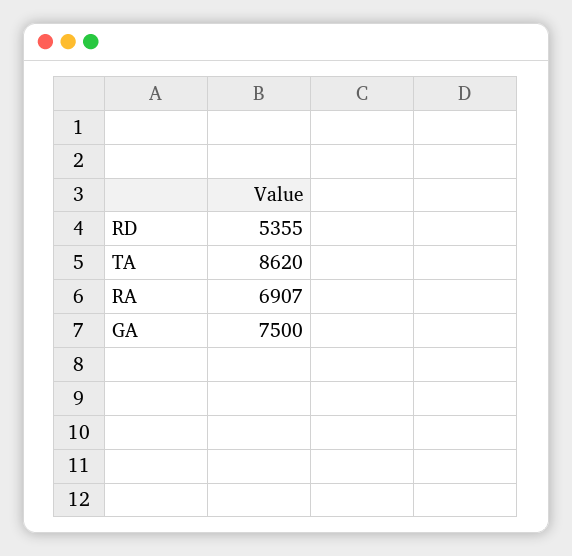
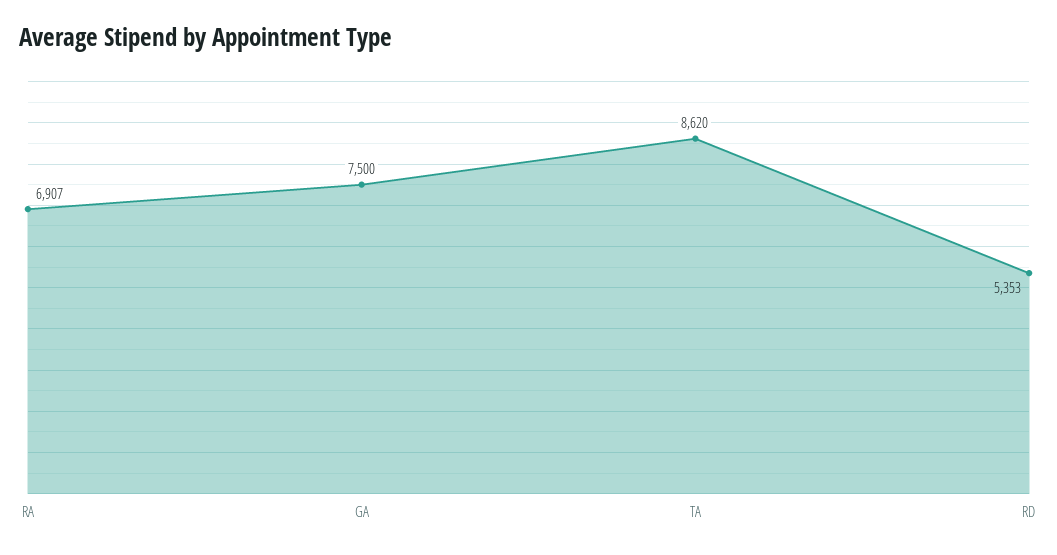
RD: 5355 -> 5353

